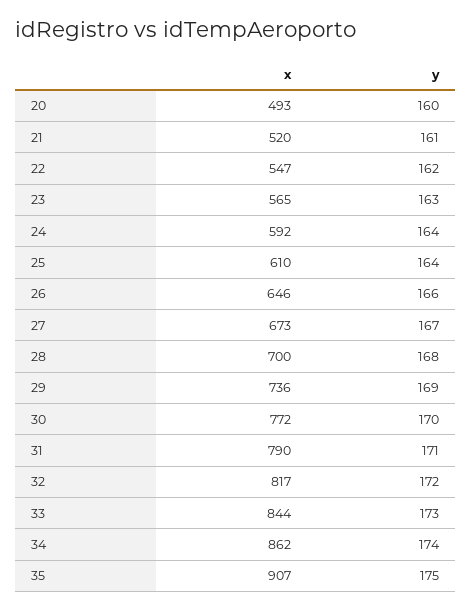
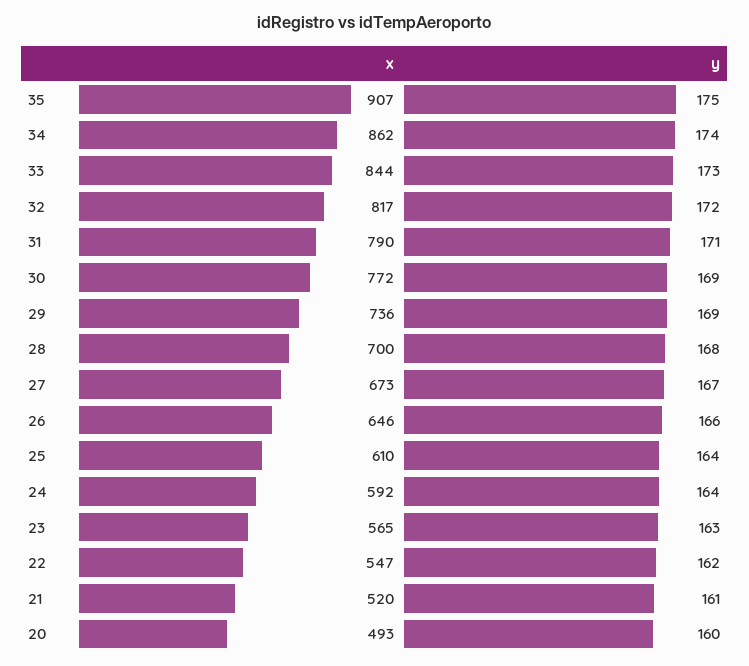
y, 30: 170 -> 169

